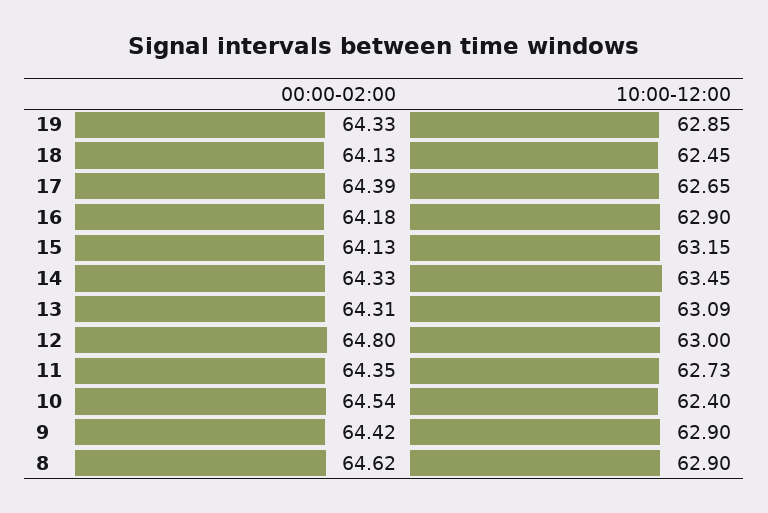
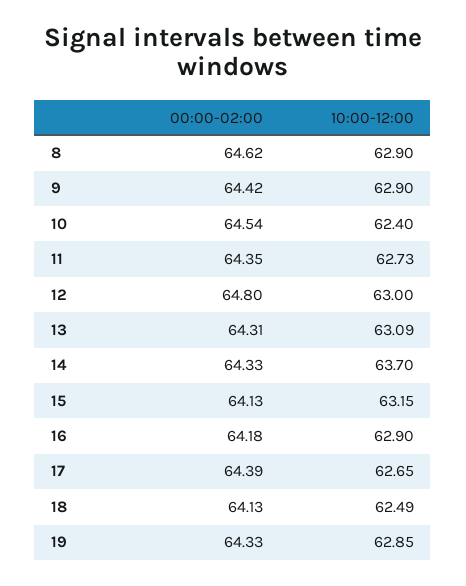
10:00-12:00, 18: 62.45 -> 62.49
10:00-12:00, 14: 63.45 -> 63.7

